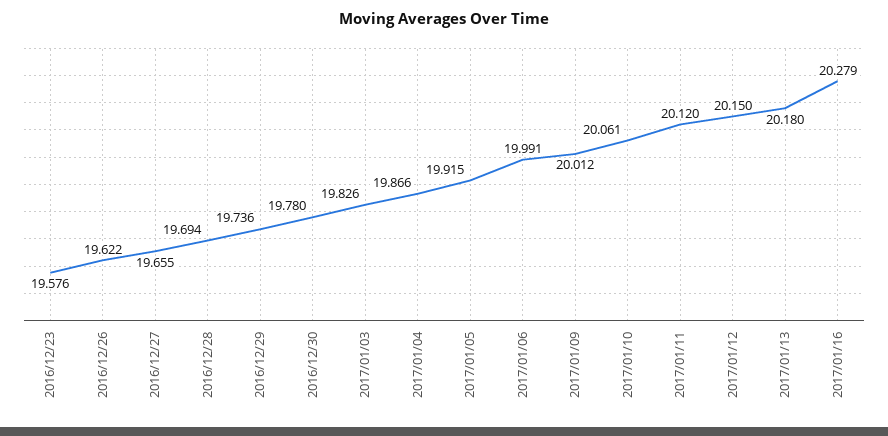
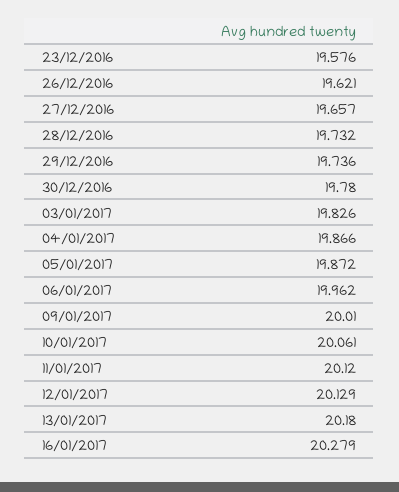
2016/12/26: 19.622 -> 19.621
2016/12/27: 19.655 -> 19.657
2016/12/28: 19.694 -> 19.732
2017/01/05: 19.915 -> 19.872
2017/01/06: 19.991 -> 19.962
2017/01/09: 20.012 -> 20.01
2017/01/12: 20.15 -> 20.129

